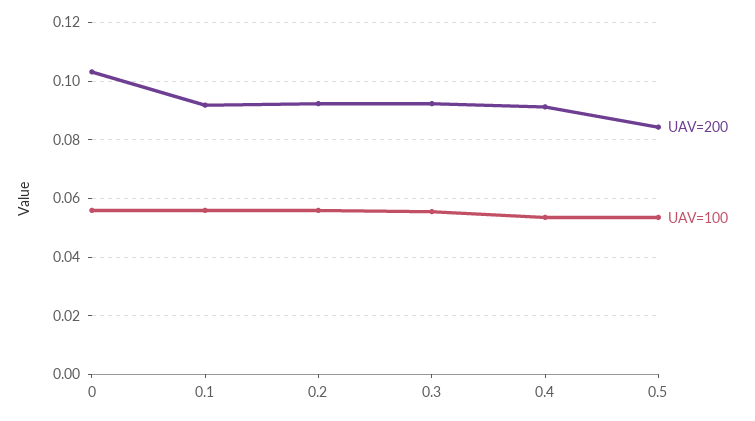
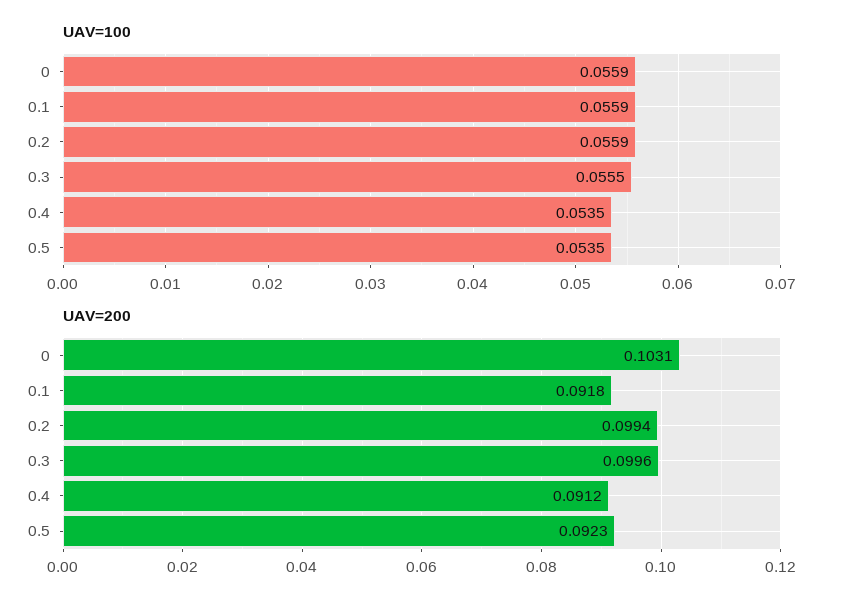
UAV=200, 0.2: 0.0925 -> 0.0994
UAV=200, 0.3: 0.0925 -> 0.0996
UAV=200, 0.5: 0.085 -> 0.0923

